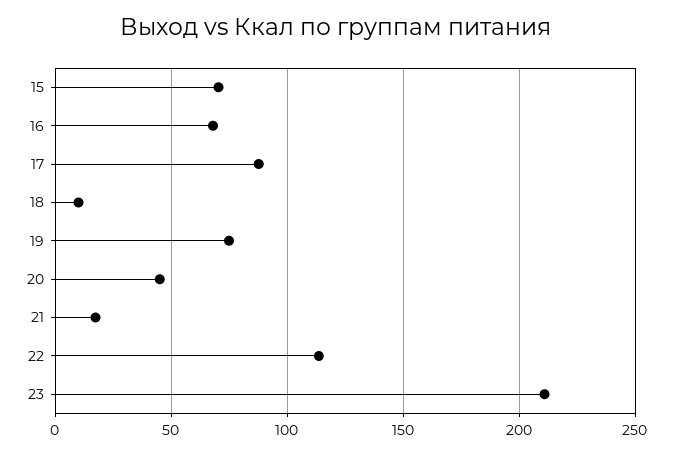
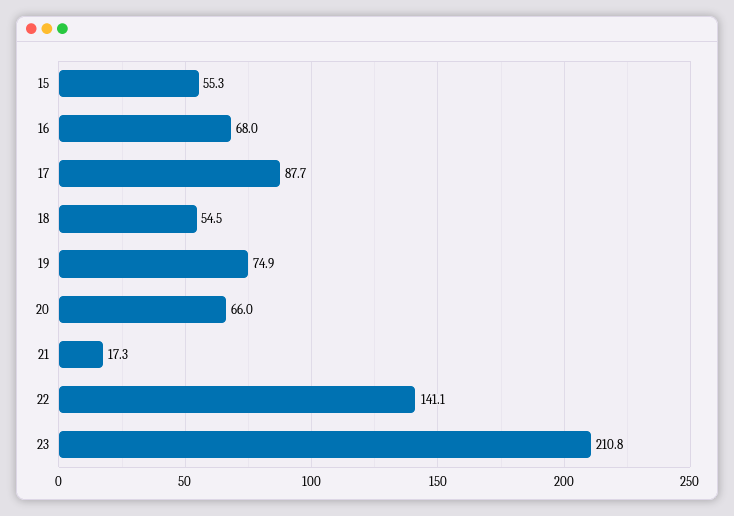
15: 70 -> 55.3
18: 10 -> 54.5
20: 45 -> 66
22: 115 -> 141.1

